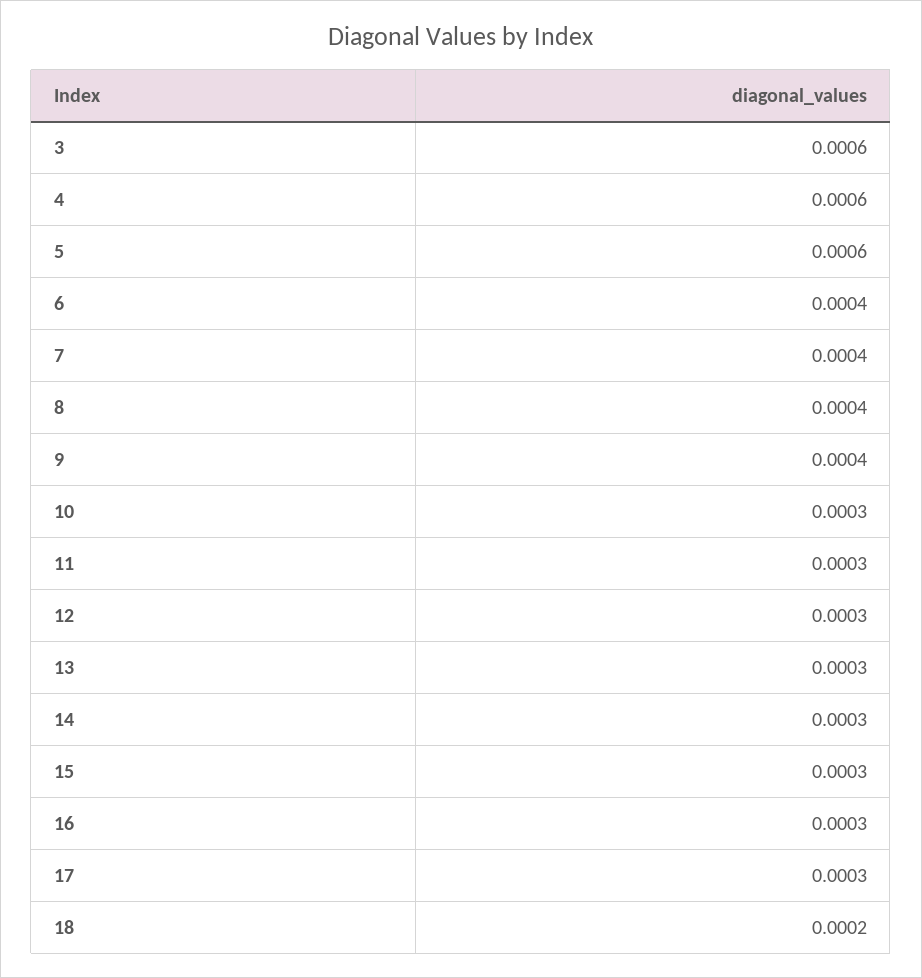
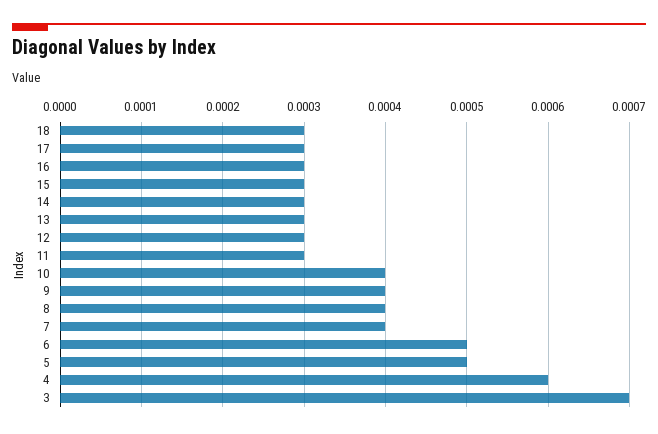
3: 0.0006 -> 0.0007
5: 0.0006 -> 0.0005
6: 0.0004 -> 0.0005
10: 0.0003 -> 0.0004
18: 0.0002 -> 0.0003

